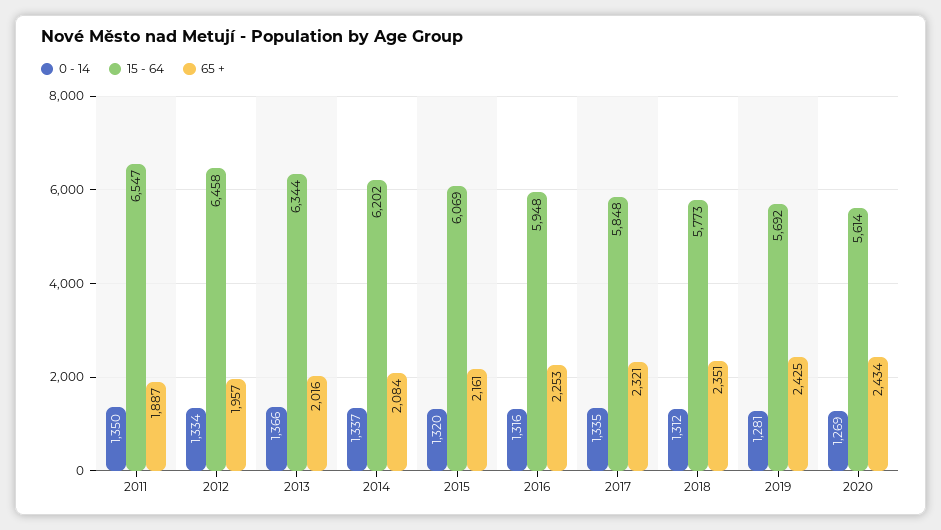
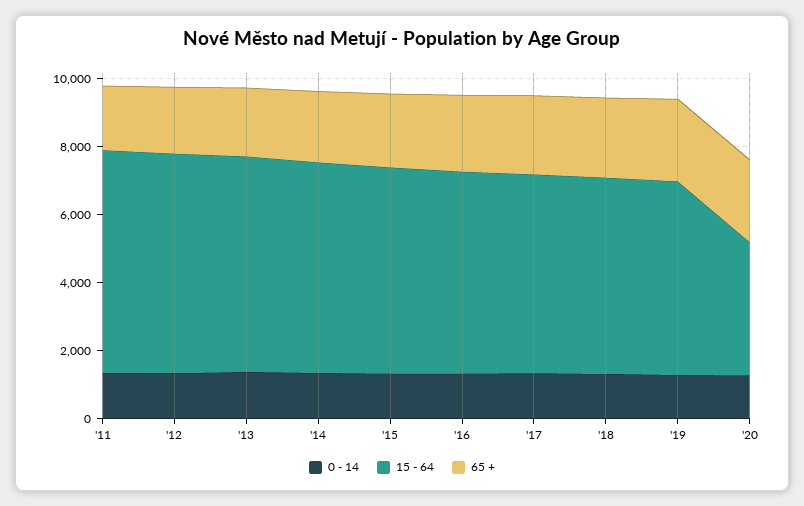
15 - 64, 2020: 5614 -> 4000

